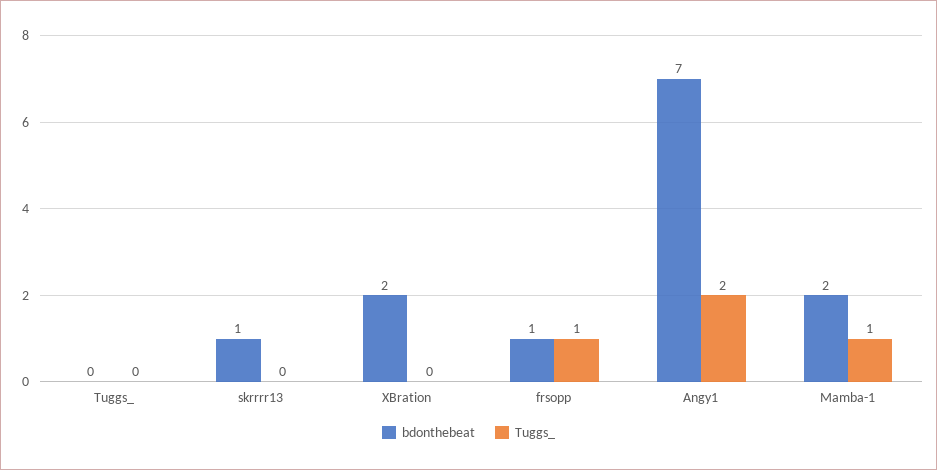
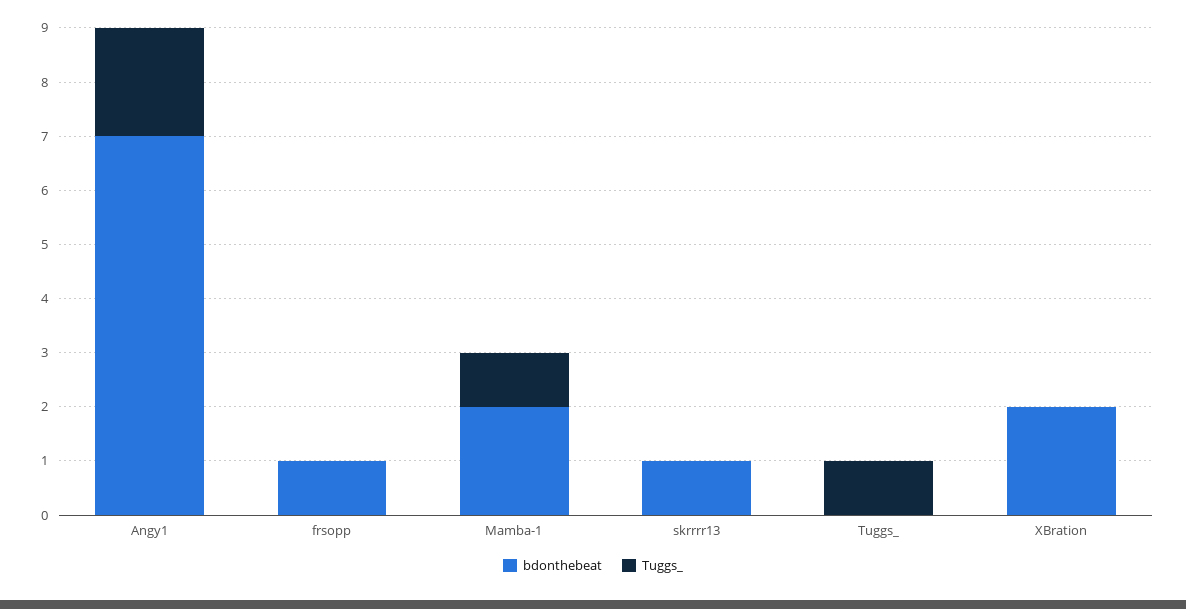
Tuggs_, Tuggs_: 0 -> 1
Tuggs_, frsopp: 1 -> 0

